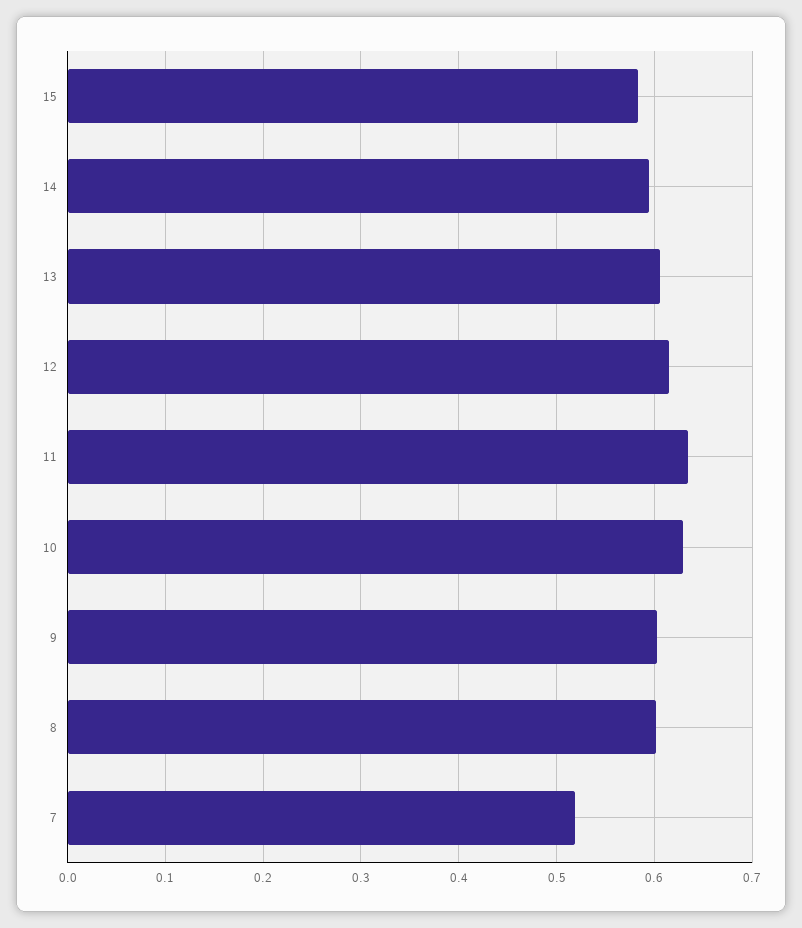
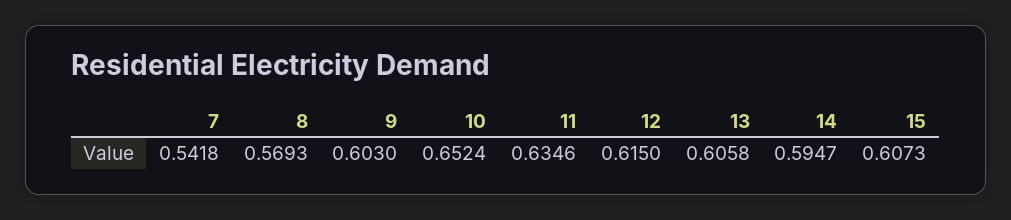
15: 0.58 -> 0.6073
10: 0.63 -> 0.6524
8: 0.6 -> 0.5693
7: 0.52 -> 0.5418

